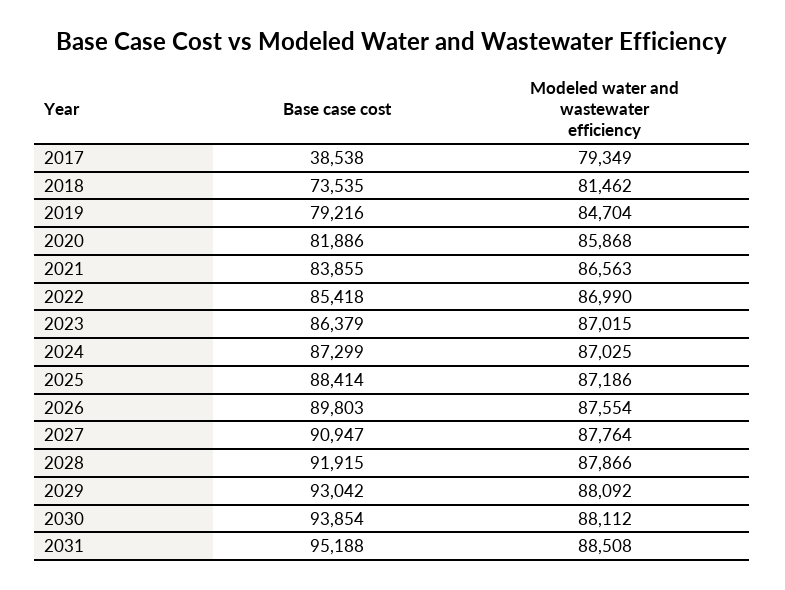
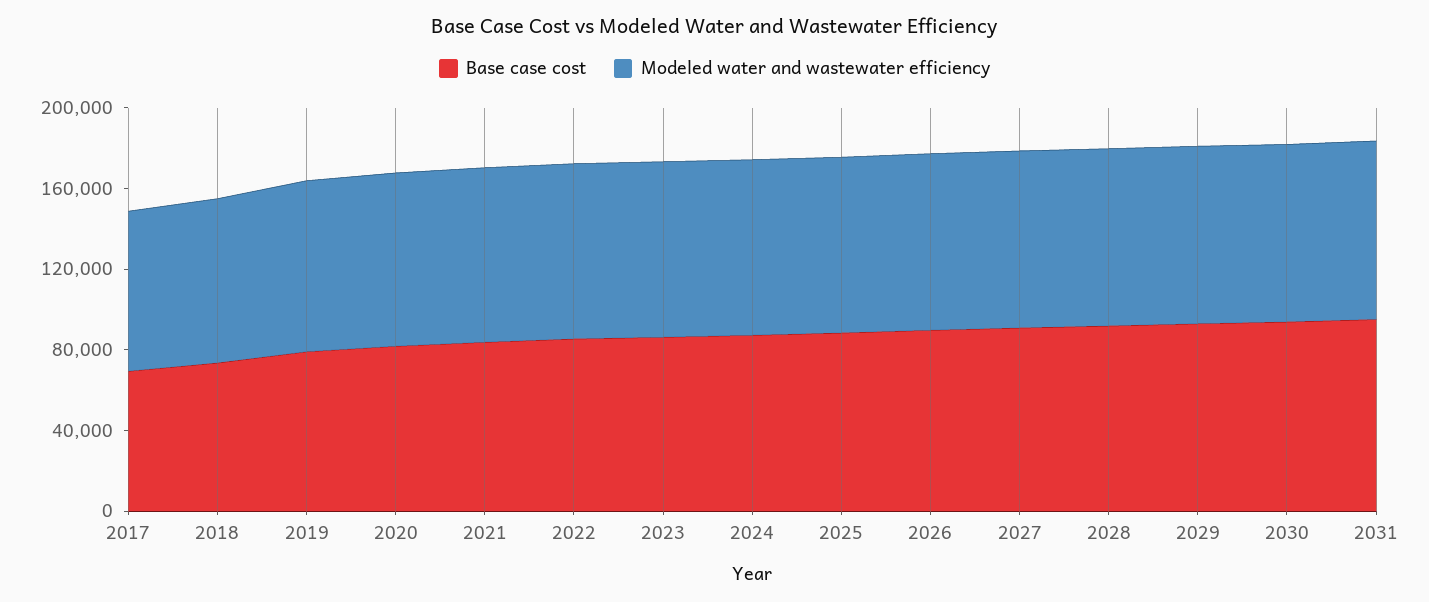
Base case cost, 2017: 38538 -> 70000

